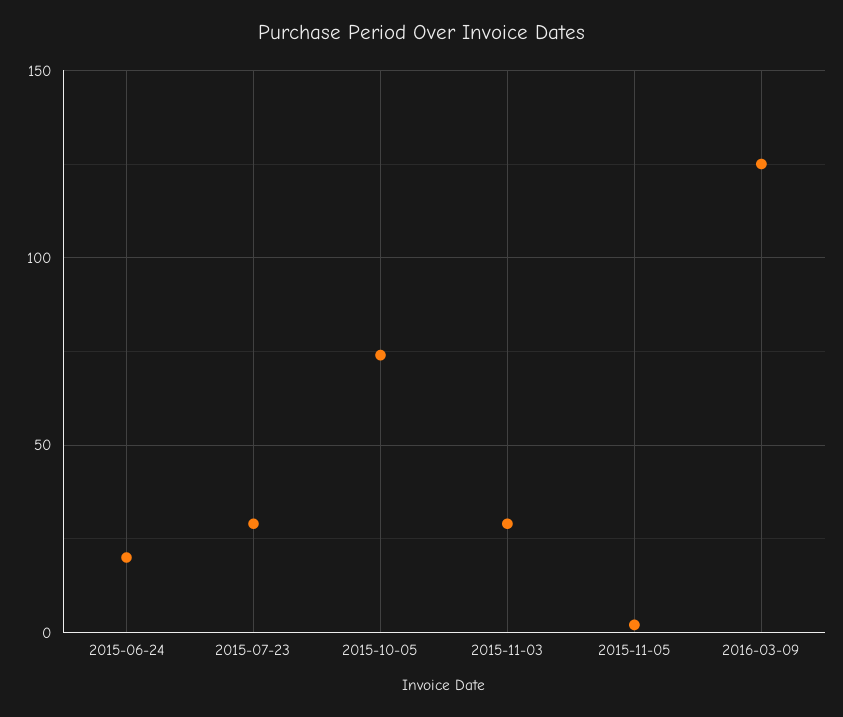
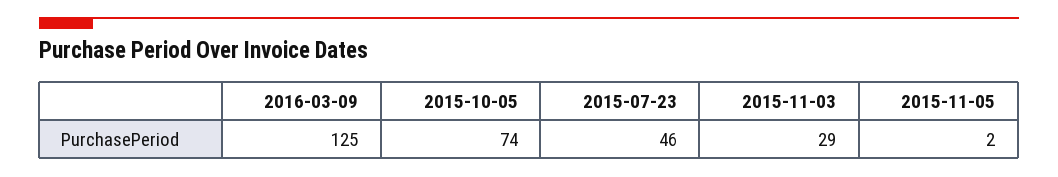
2015-06-24: 20 -> none
2015-07-23: 30 -> 46

